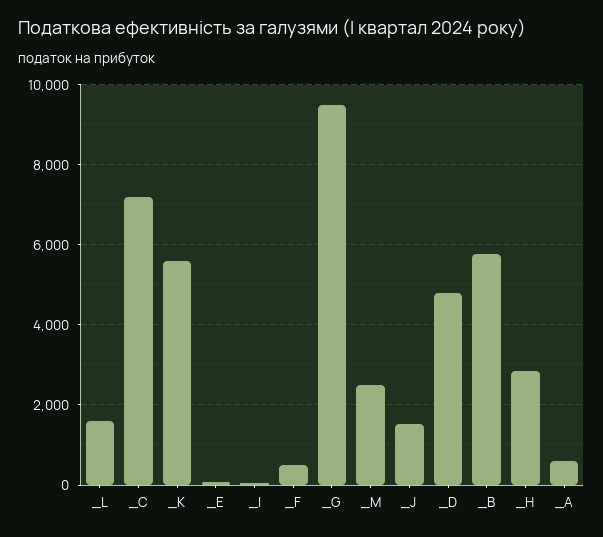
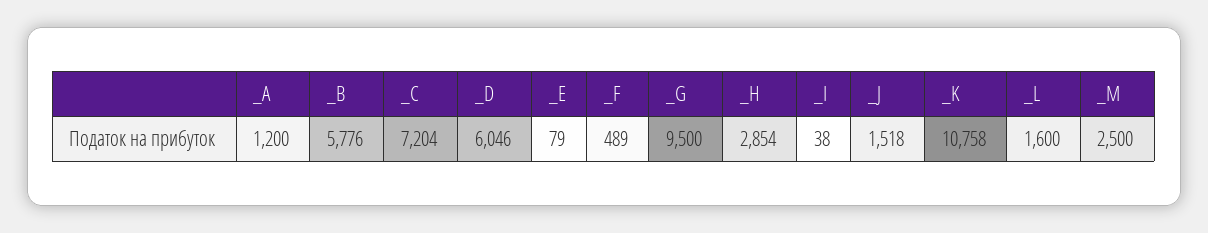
_K: 5600 -> 10758
_D: 4800 -> 6046
_A: 600 -> 1200

